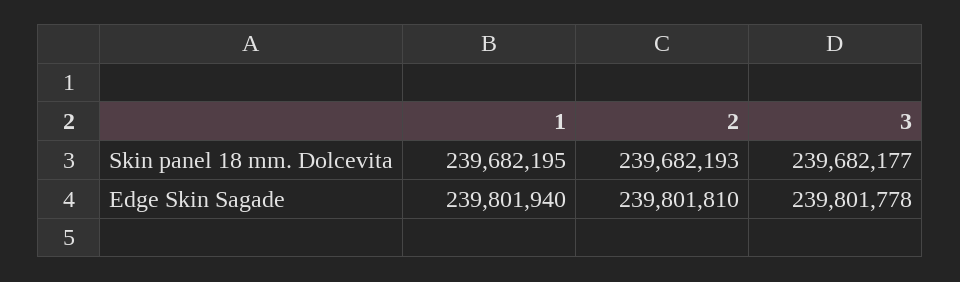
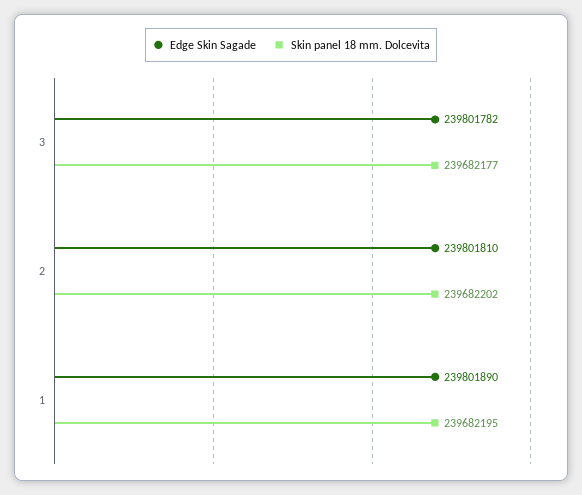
Skin panel 18 mm. Dolcevita, 2: 239682193 -> 239682202
Edge Skin Sagade, 1: 239801940 -> 239801890
Edge Skin Sagade, 3: 239801778 -> 239801782

